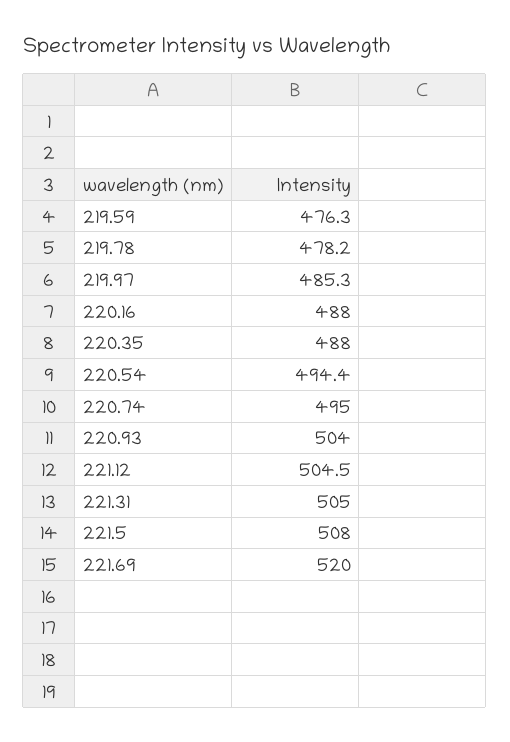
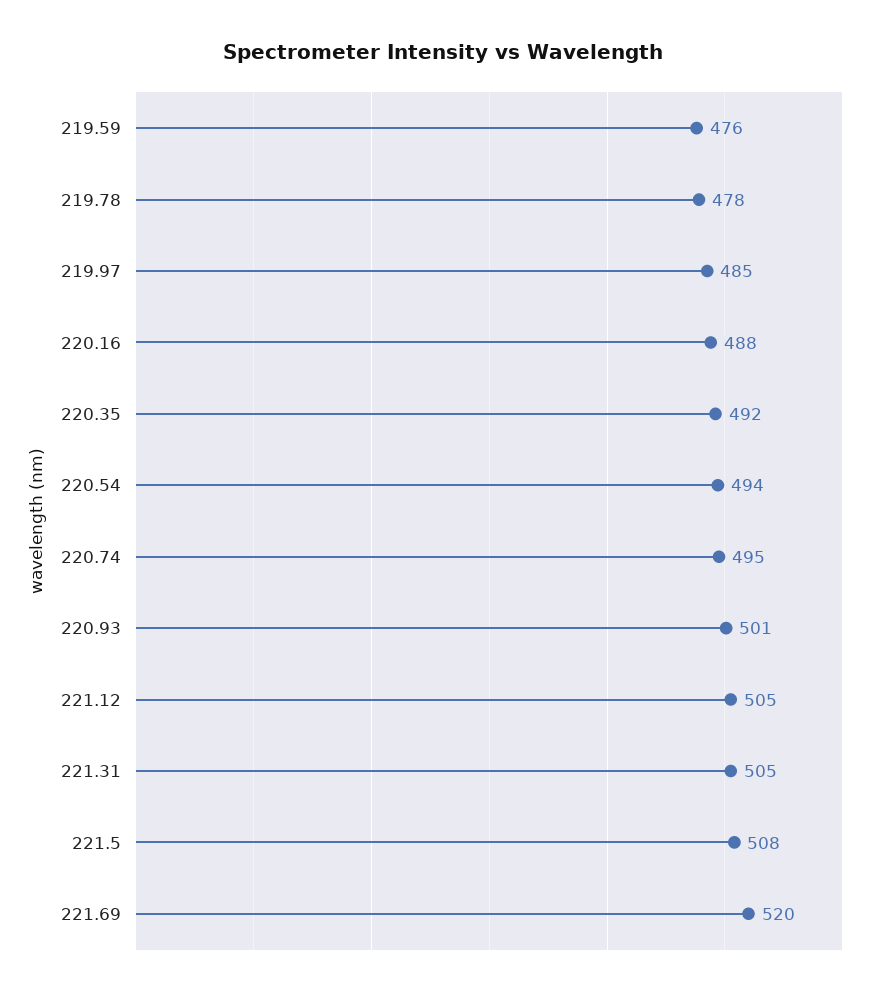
220.35: 488 -> 492
220.93: 504 -> 501

